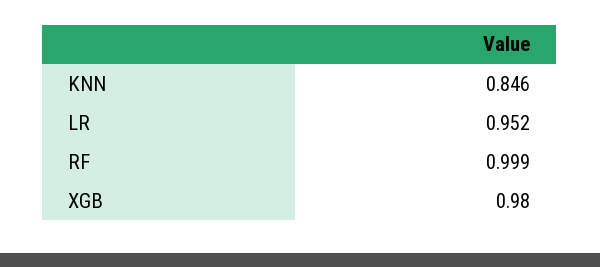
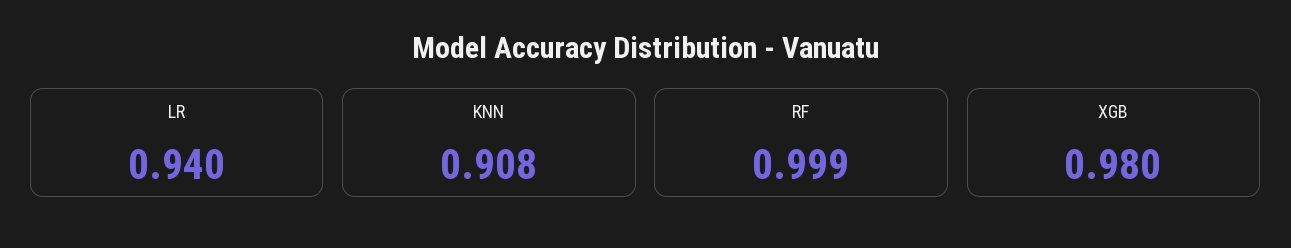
KNN: 0.846 -> 0.908
LR: 0.952 -> 0.94

